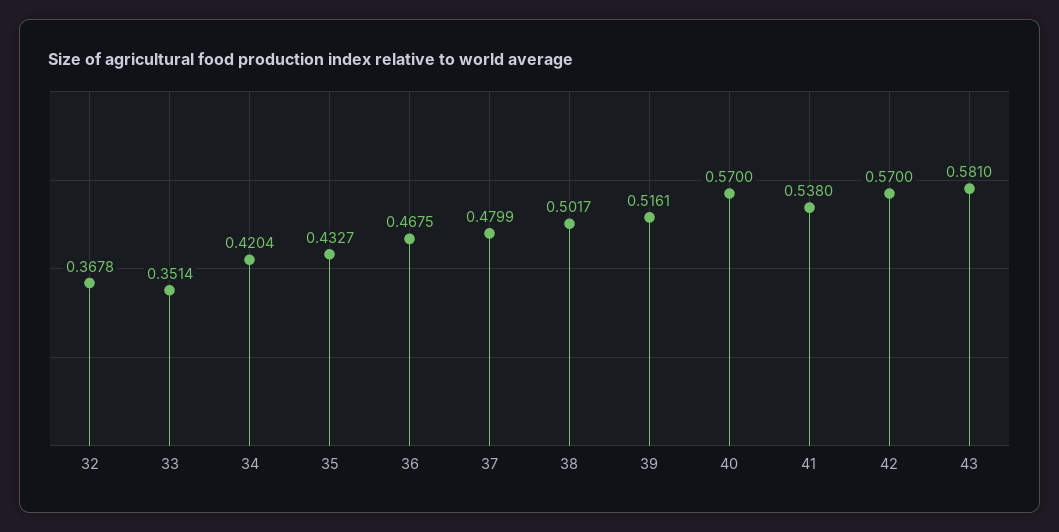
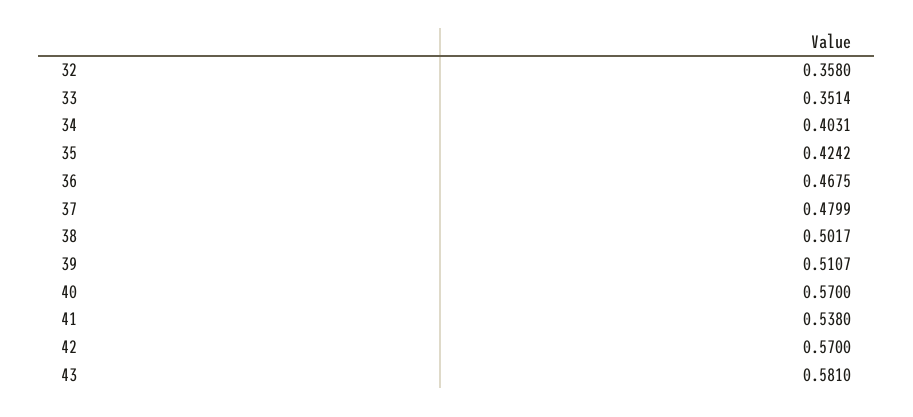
32: 0.3678 -> 0.358
34: 0.4204 -> 0.4031
35: 0.4327 -> 0.4242
39: 0.5161 -> 0.5107

